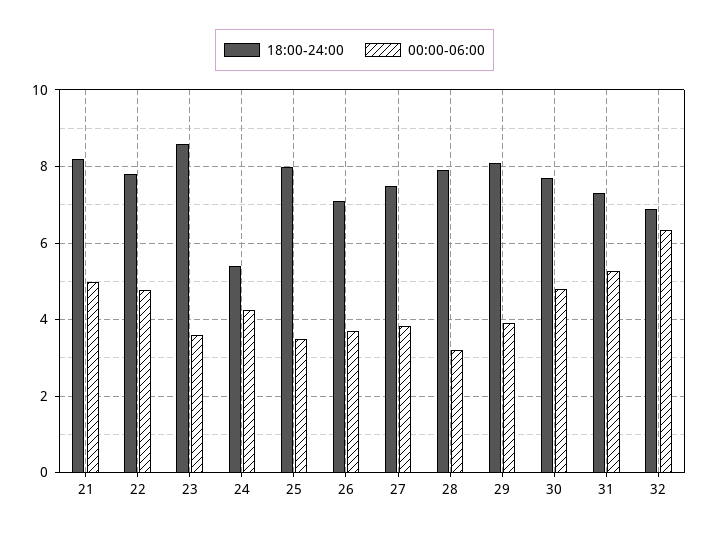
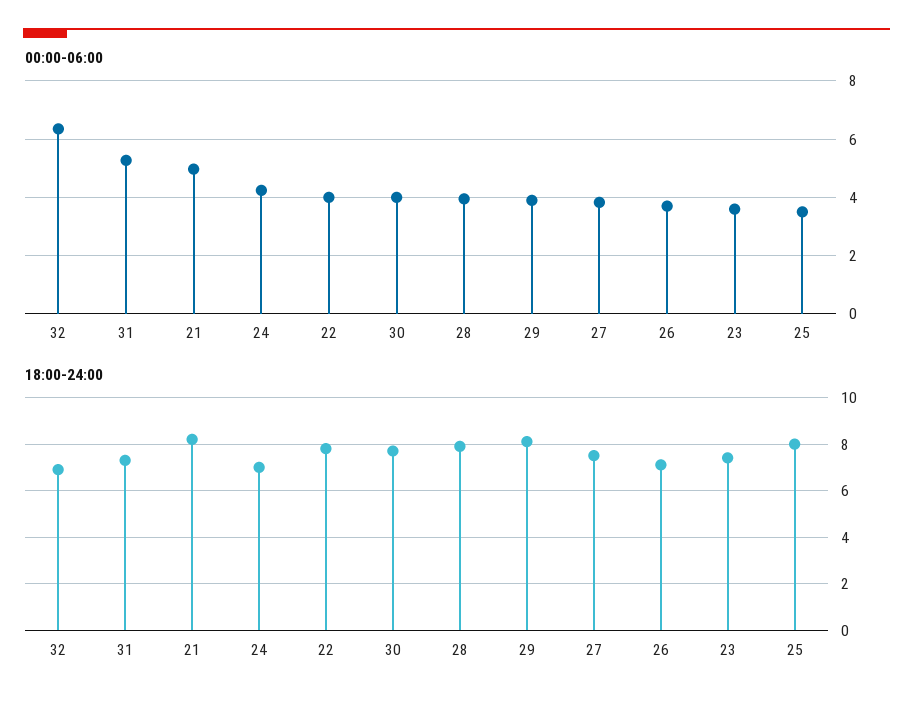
00:00-06:00, 22: 4.8 -> 4
18:00-24:00, 23: 8.6 -> 7.5
18:00-24:00, 24: 5.4 -> 7
00:00-06:00, 28: 3.2 -> 4
00:00-06:00, 30: 4.8 -> 4

